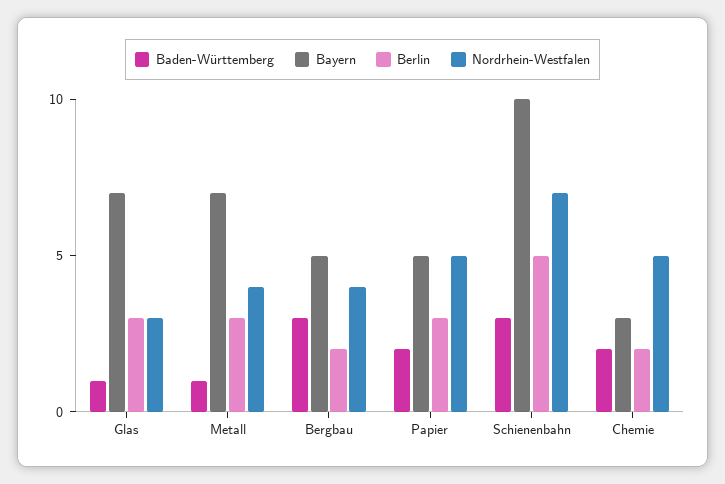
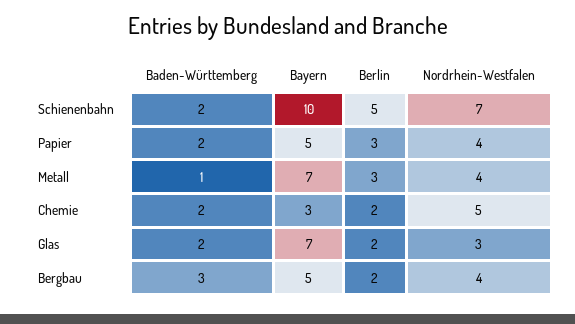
Baden-Württemberg, Glas: 1 -> 2
Berlin, Glas: 3 -> 2
Nordrhein-Westfalen, Papier: 5 -> 4
Baden-Württemberg, Schienenbahn: 3 -> 2

